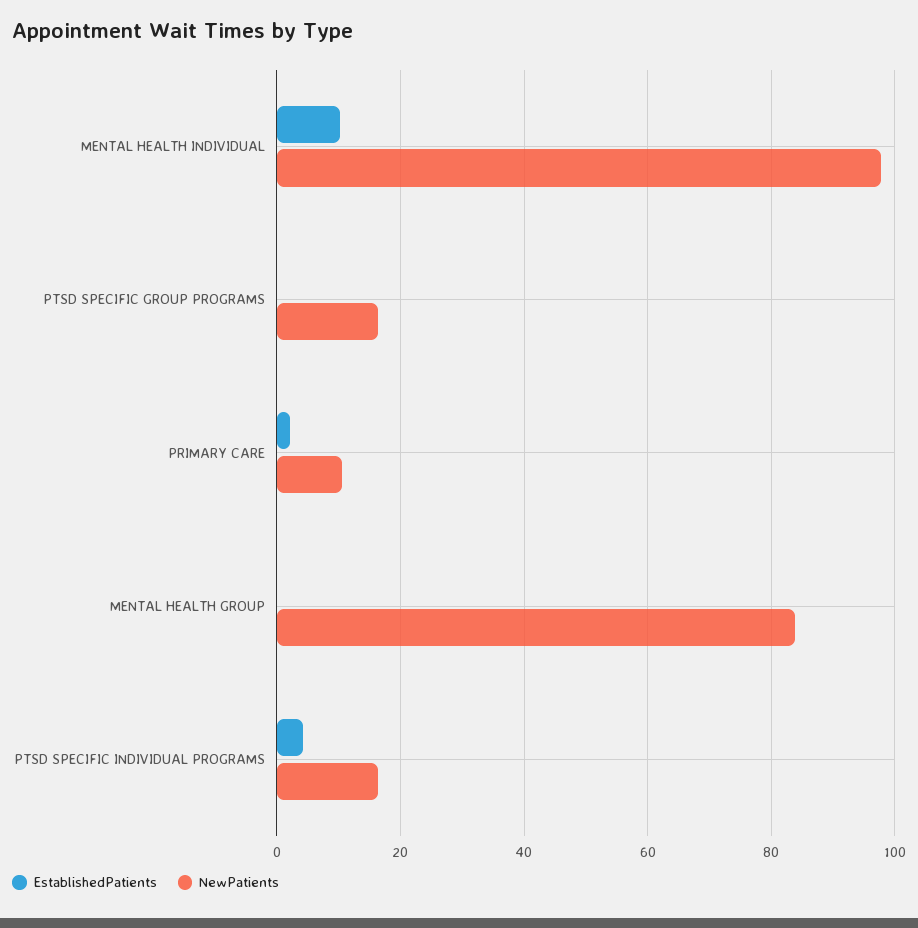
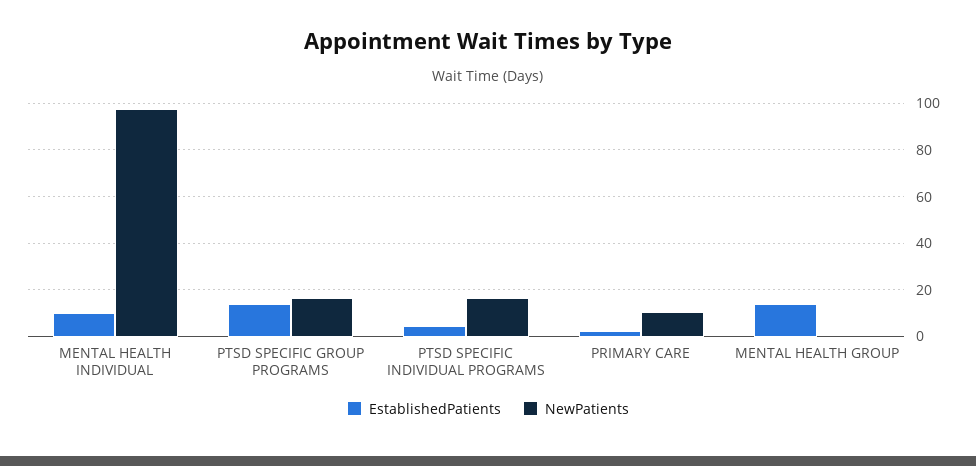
EstablishedPatients, PTSD SPECIFIC GROUP PROGRAMS: 0 -> 15
EstablishedPatients, MENTAL HEALTH GROUP: 0 -> 15
NewPatients, MENTAL HEALTH GROUP: 84 -> 0

